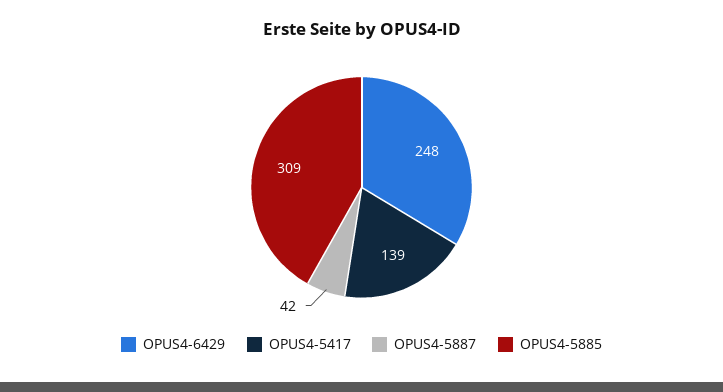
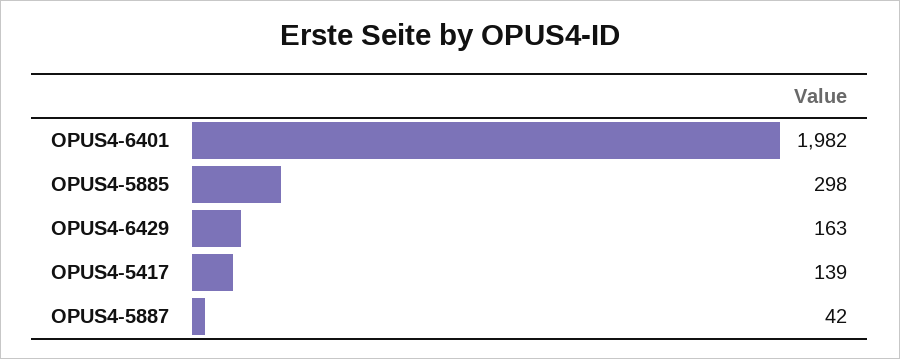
OPUS4-6429: 248 -> 163
OPUS4-5885: 309 -> 298
OPUS4-6401: none -> 1982

